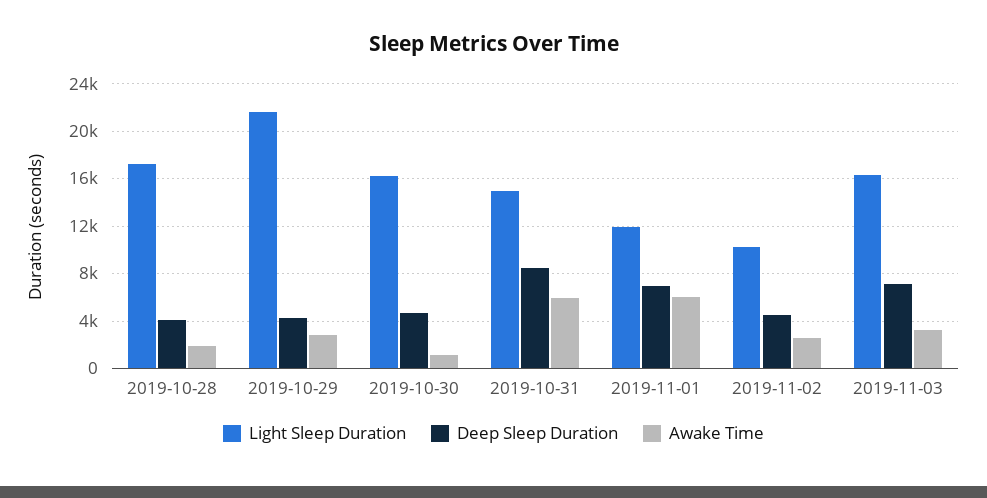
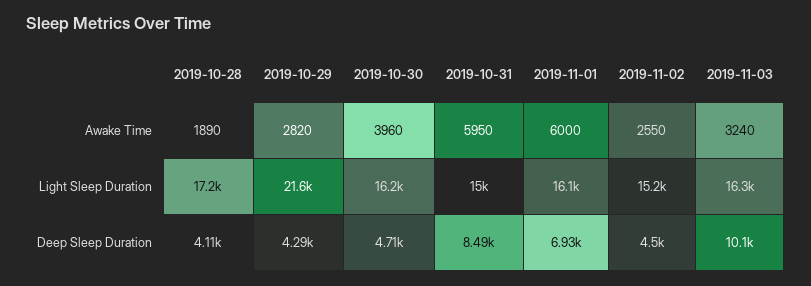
Awake Time, 2019-10-30: 1000 -> 3960
Light Sleep Duration, 2019-11-01: 12000 -> 16100
Light Sleep Duration, 2019-11-02: 10000 -> 15200
Deep Sleep Duration, 2019-11-03: 7000 -> 10100

